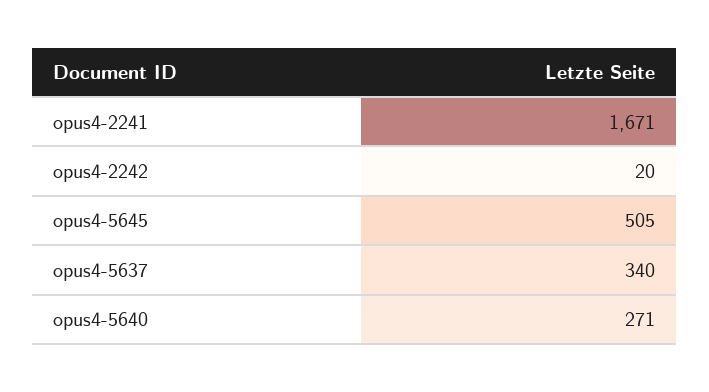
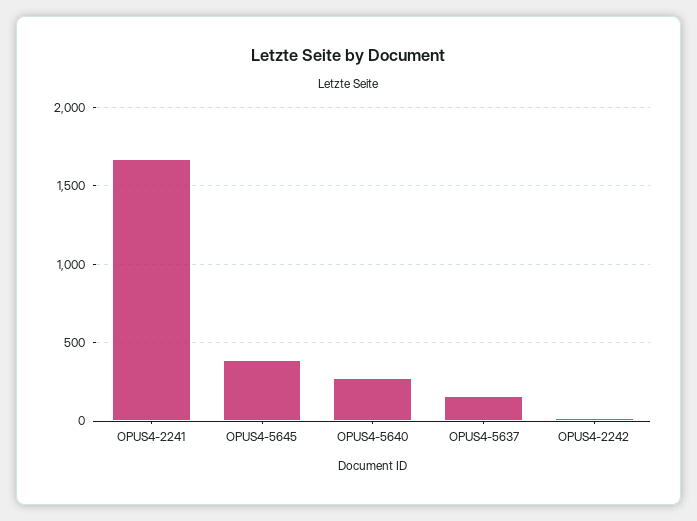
opus4-5645: 505 -> 400
opus4-5637: 340 -> 150

